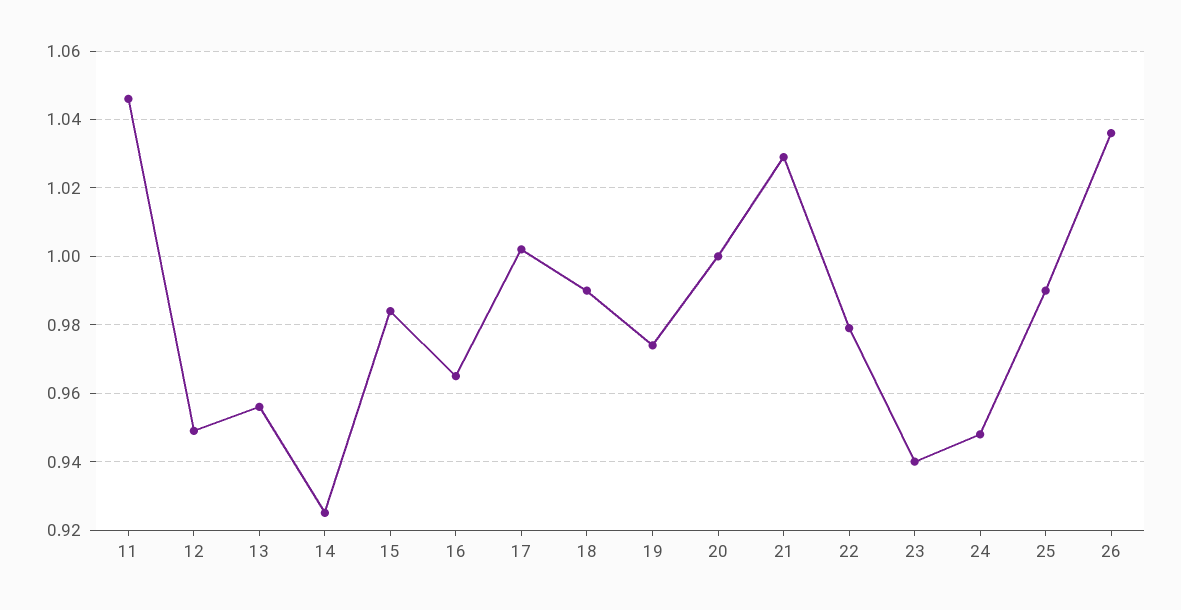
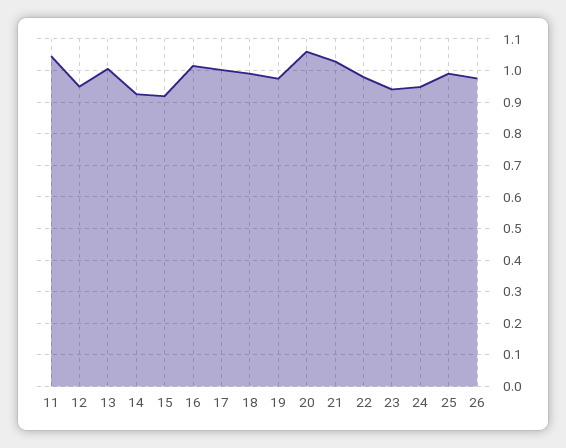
13: 0.955 -> 1
15: 0.985 -> 0.92
16: 0.965 -> 1.02
20: 1 -> 1.06
26: 1.035 -> 0.98

